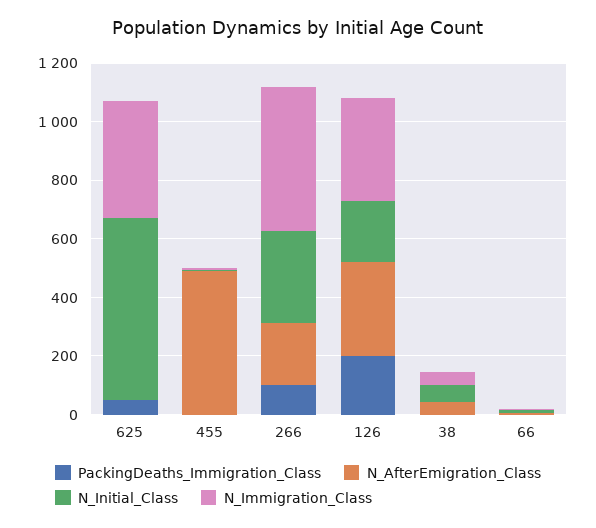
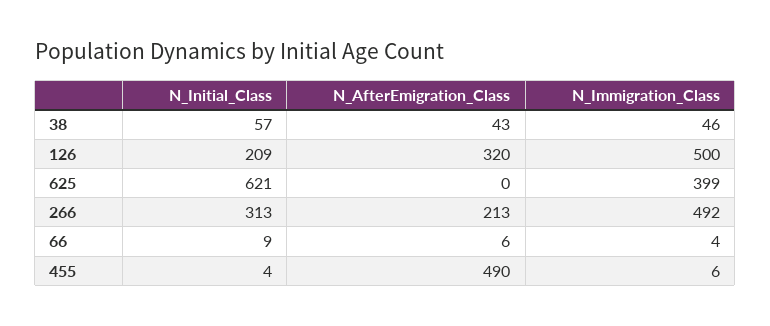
PackingDeaths_Immigration_Class, 625: 50 -> none
PackingDeaths_Immigration_Class, 455: 0 -> none
PackingDeaths_Immigration_Class, 266: 100 -> none
PackingDeaths_Immigration_Class, 126: 200 -> none
N_Immigration_Class, 126: 350 -> 500
PackingDeaths_Immigration_Class, 38: 0 -> none
PackingDeaths_Immigration_Class, 66: 0 -> none

